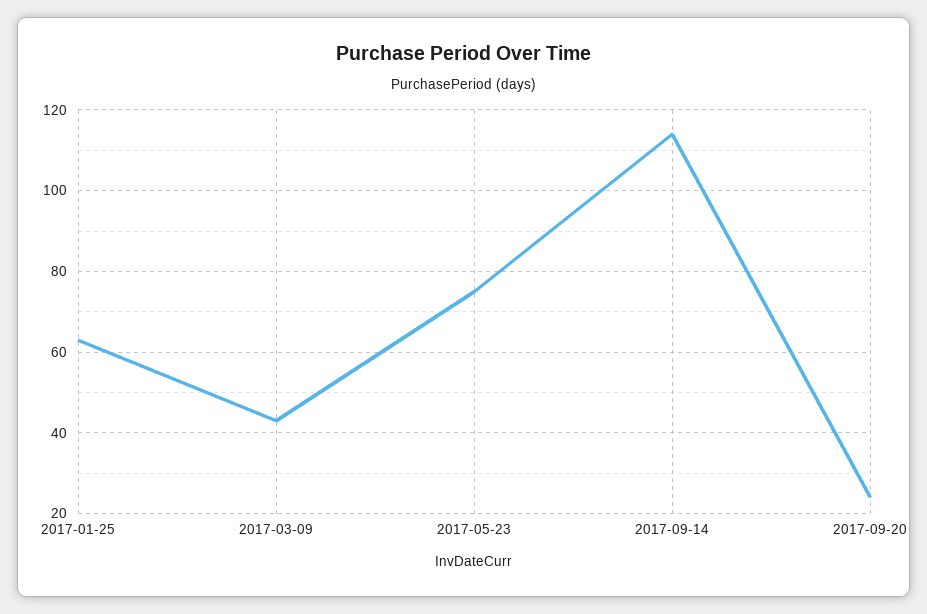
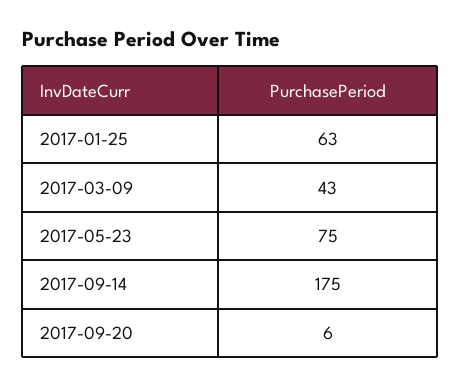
2017-09-14: 115 -> 175
2017-09-20: 25 -> 6

